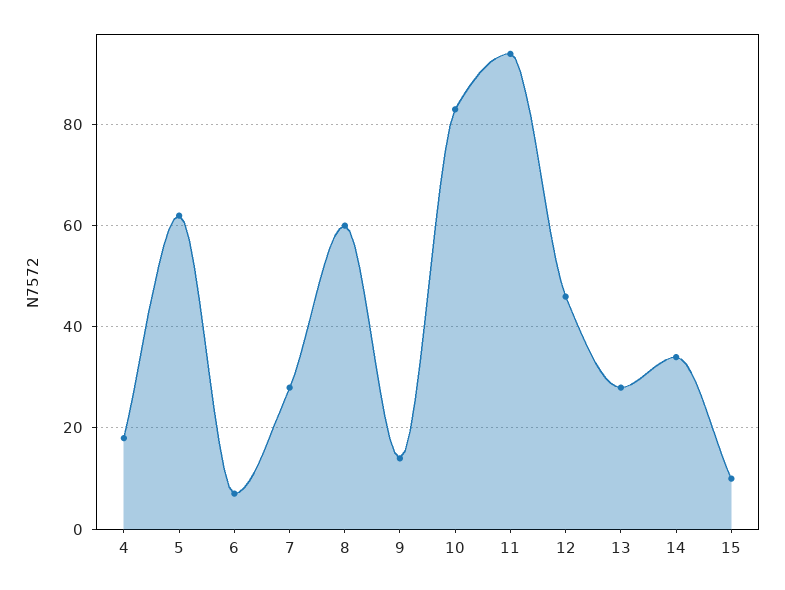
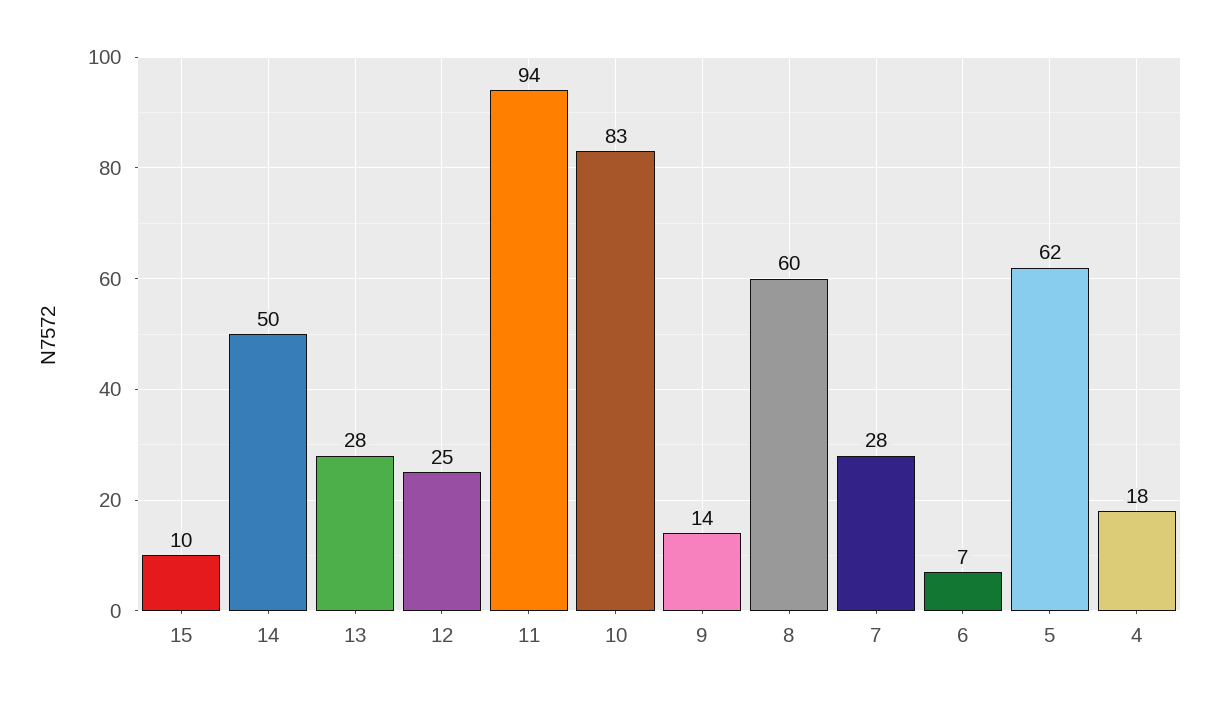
12: 45 -> 25
14: 35 -> 50

